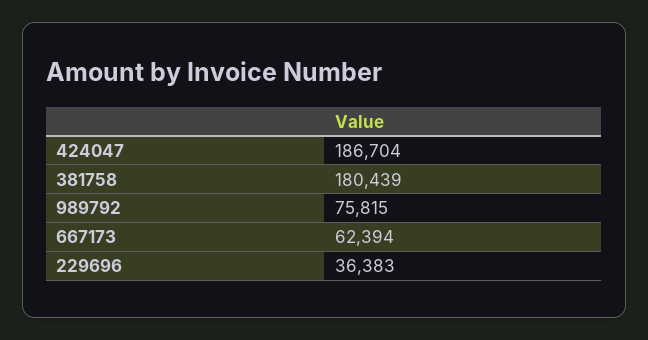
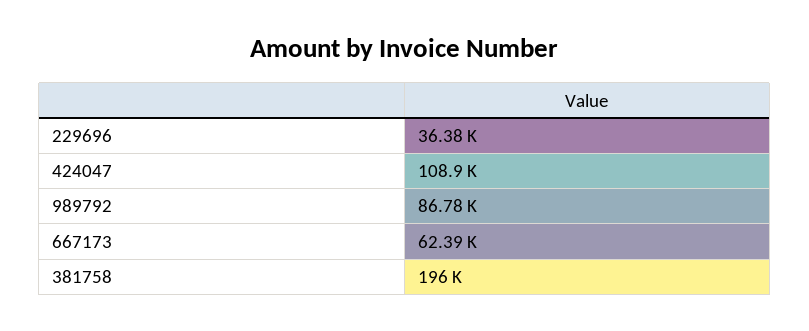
424047: 186704 -> 108900
381758: 180439 -> 196000
989792: 75815 -> 86780

